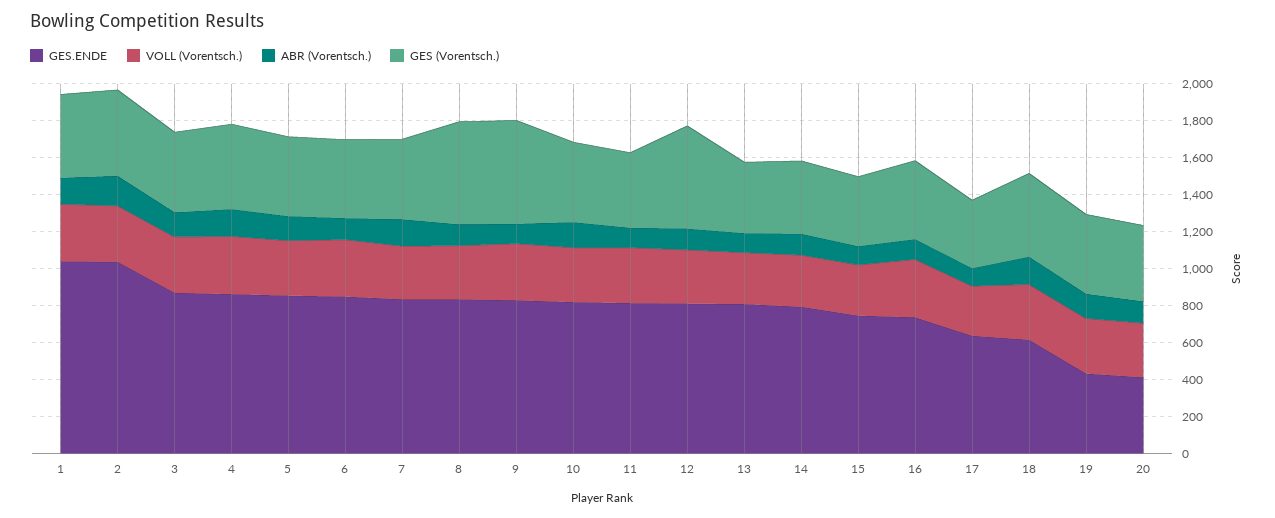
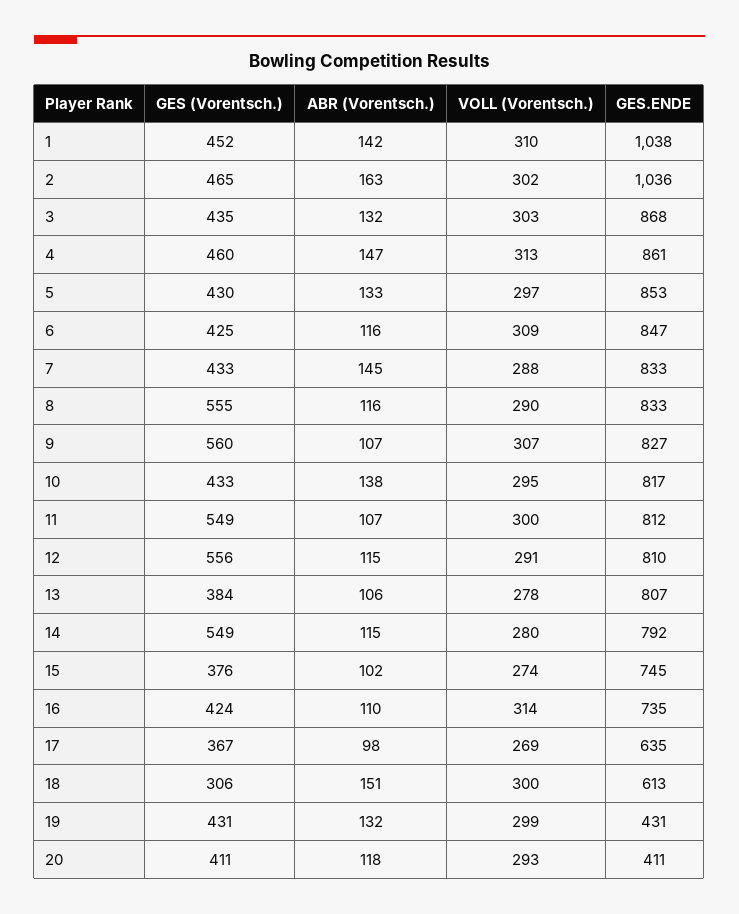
GES (Vorentsch.), 11: 400 -> 549
GES (Vorentsch.), 14: 400 -> 549
GES (Vorentsch.), 18: 450 -> 306

